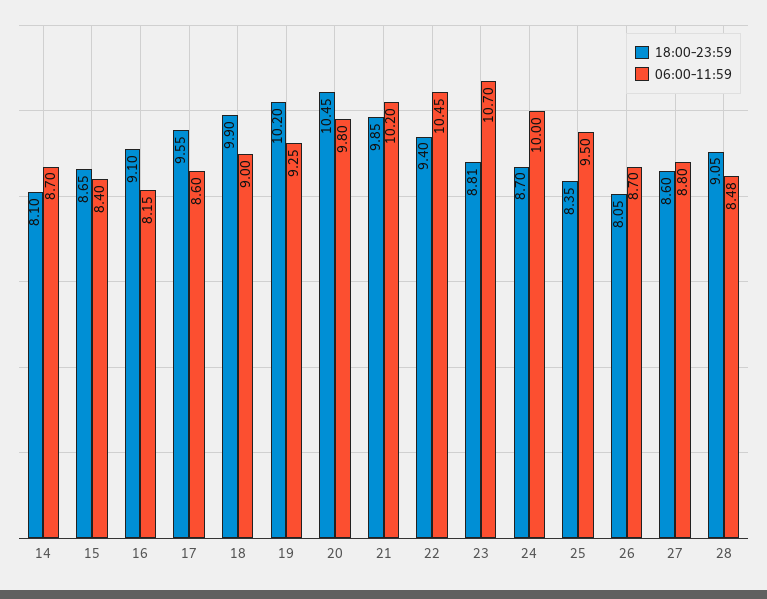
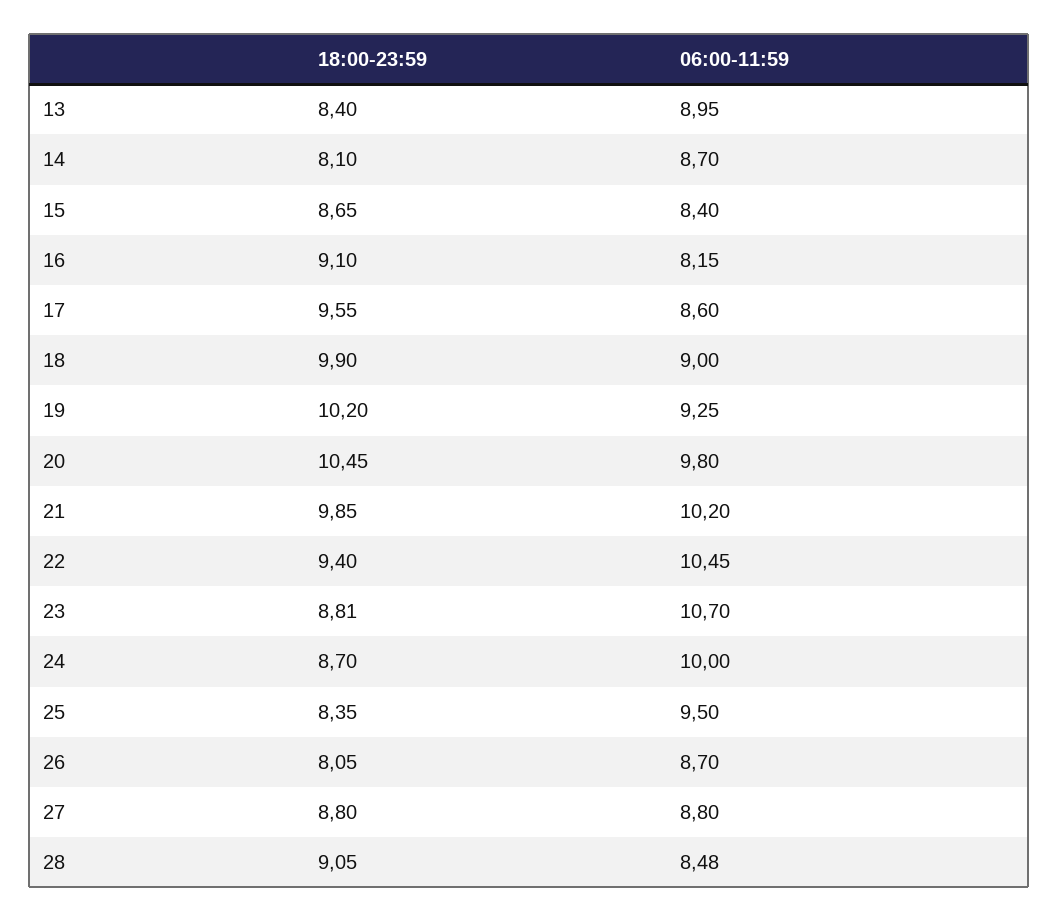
18:00-23:59, 27: 8.6 -> 8.8
18:00-23:59, 13: none -> 8.4
06:00-11:59, 13: none -> 8.95

